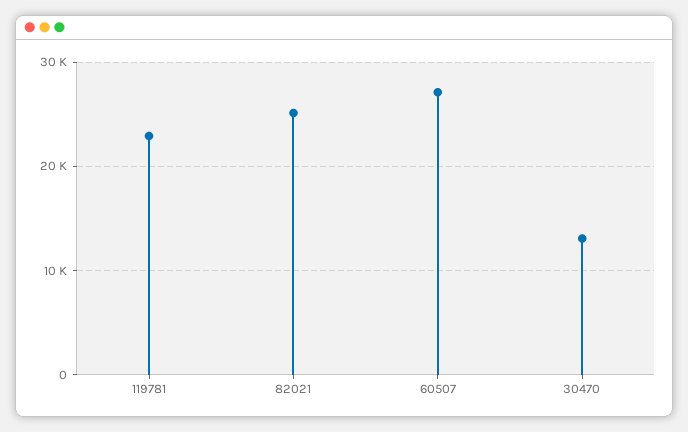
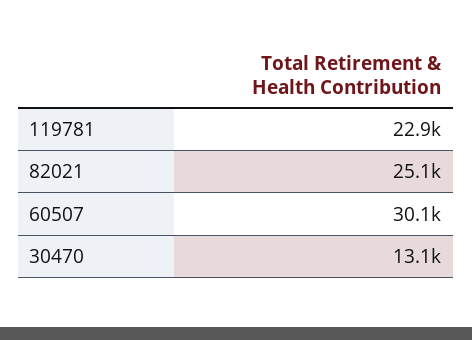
60507: 27000 -> 30100

